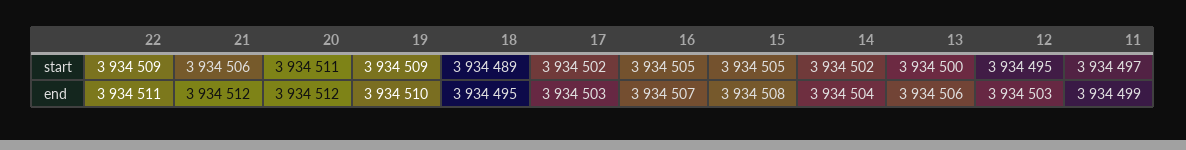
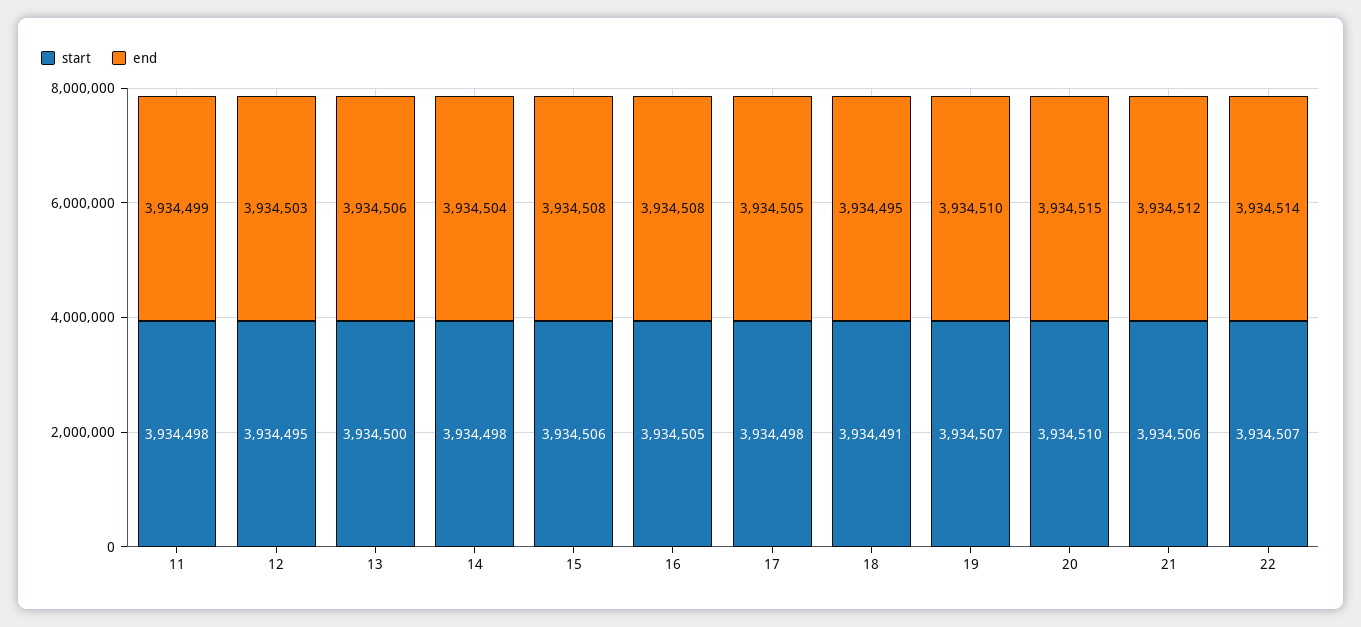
start, 22: 3934509 -> 3934507
start, 20: 3934511 -> 3934510
start, 19: 3934509 -> 3934507
start, 18: 3934489 -> 3934491
start, 17: 3934502 -> 3934498
start, 15: 3934505 -> 3934506
start, 14: 3934502 -> 3934498
start, 11: 3934497 -> 3934498
end, 22: 3934511 -> 3934514
end, 20: 3934512 -> 3934515
end, 17: 3934503 -> 3934505
end, 16: 3934507 -> 3934508

